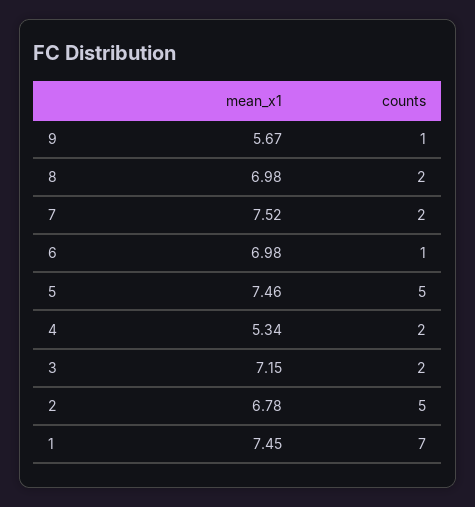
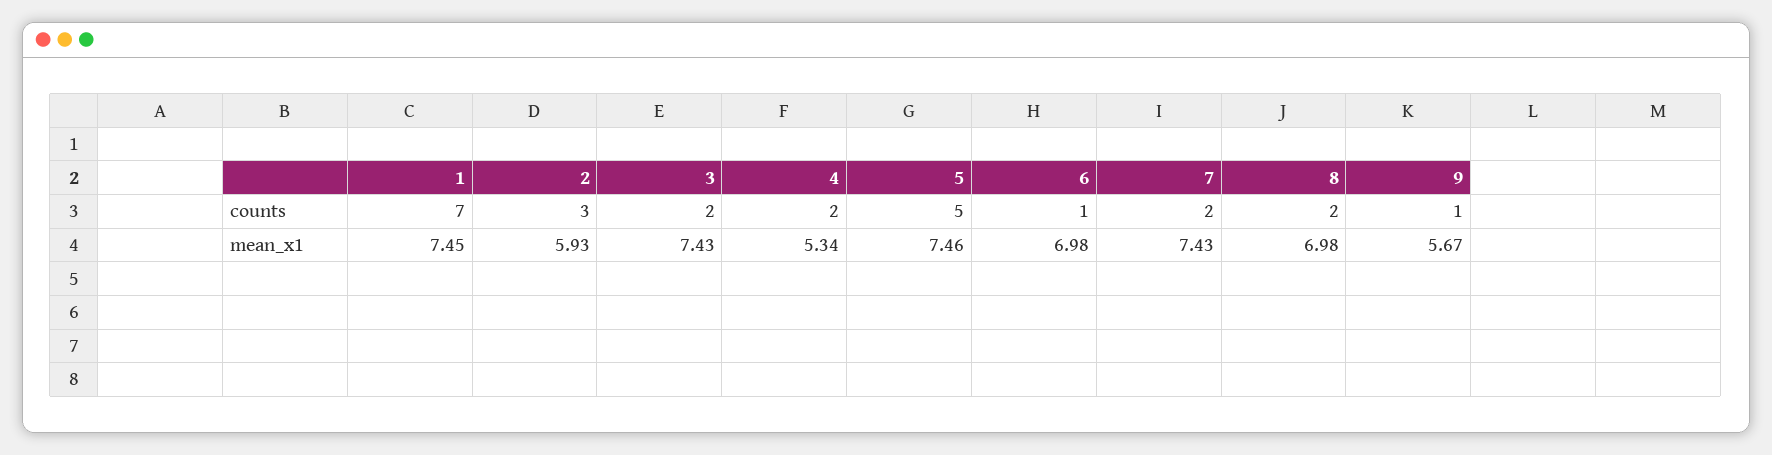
mean_x1, 7: 7.52 -> 7.43
mean_x1, 3: 7.15 -> 7.43
mean_x1, 2: 6.78 -> 5.93
counts, 2: 5 -> 3

